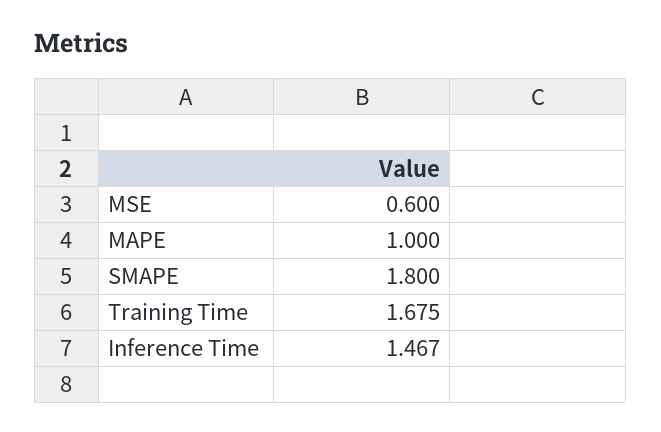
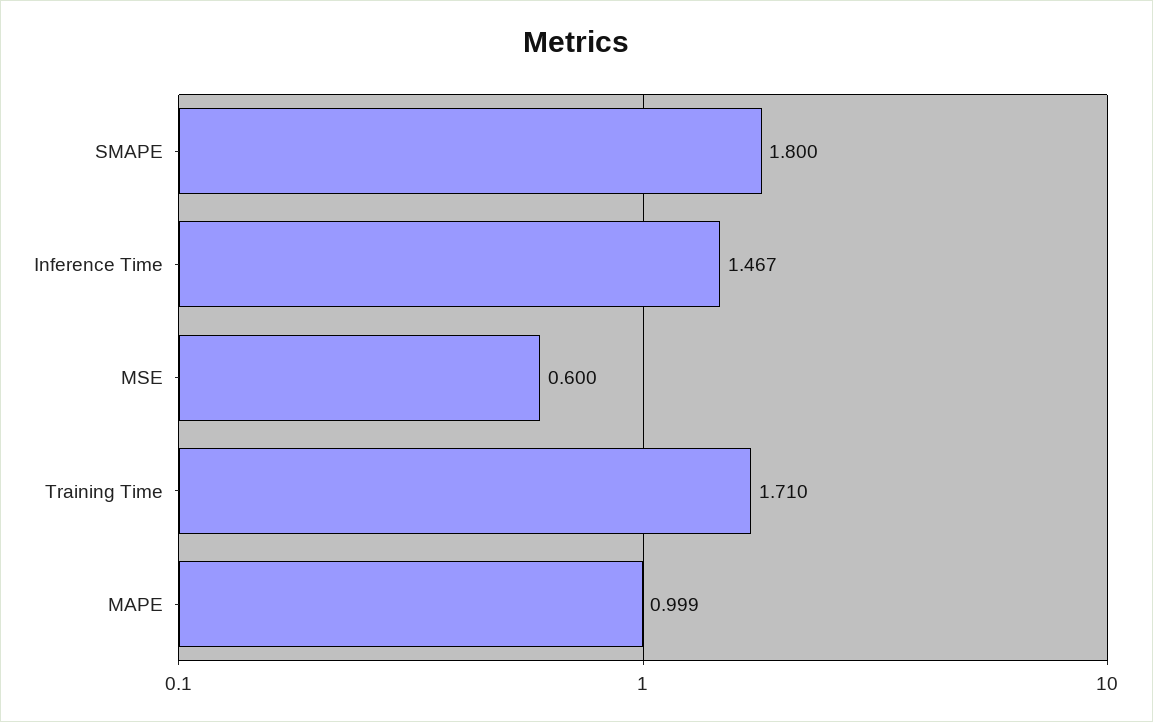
MAPE: 1 -> 0.999
Training Time: 1.675 -> 1.71

